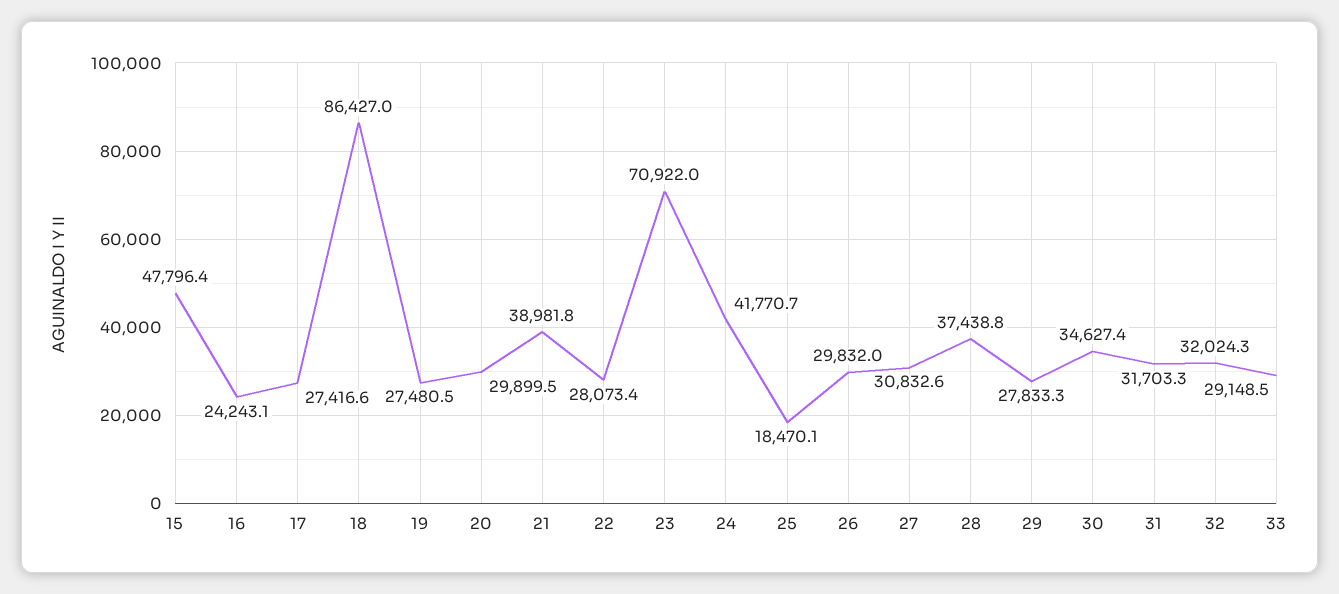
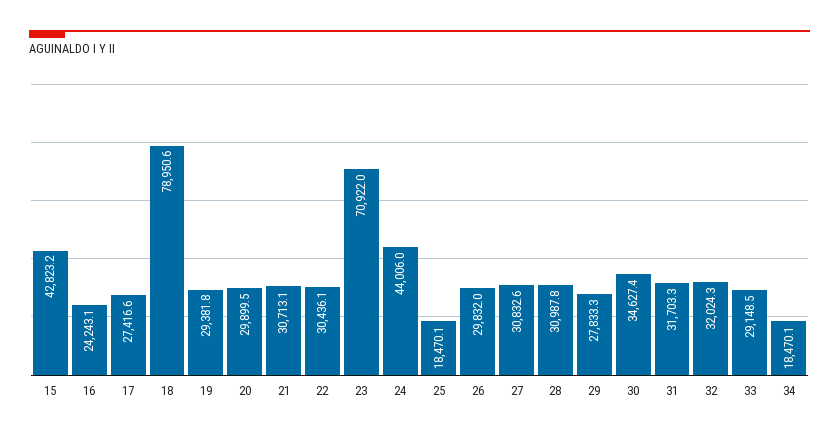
15: 47796.4 -> 42823.2
18: 86427 -> 78950.6
19: 27480.5 -> 29381.8
21: 38981.8 -> 30713.1
22: 28073.4 -> 30436.1
24: 41770.7 -> 44006
28: 37438.8 -> 30987.8
34: none -> 18470.1

